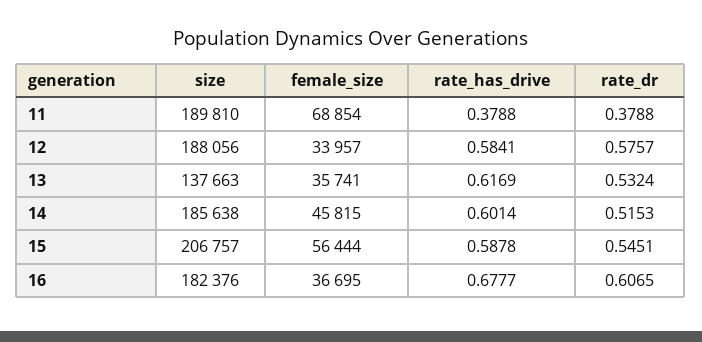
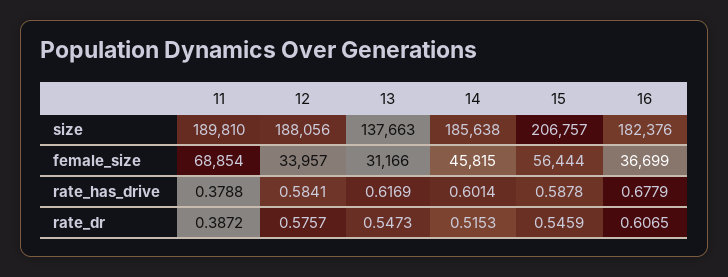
rate_dr, 11: 0.3788 -> 0.3872
female_size, 13: 35741 -> 31166
rate_dr, 13: 0.5324 -> 0.5473
rate_dr, 15: 0.5451 -> 0.5459
female_size, 16: 36695 -> 36699
rate_has_drive, 16: 0.6777 -> 0.6779

